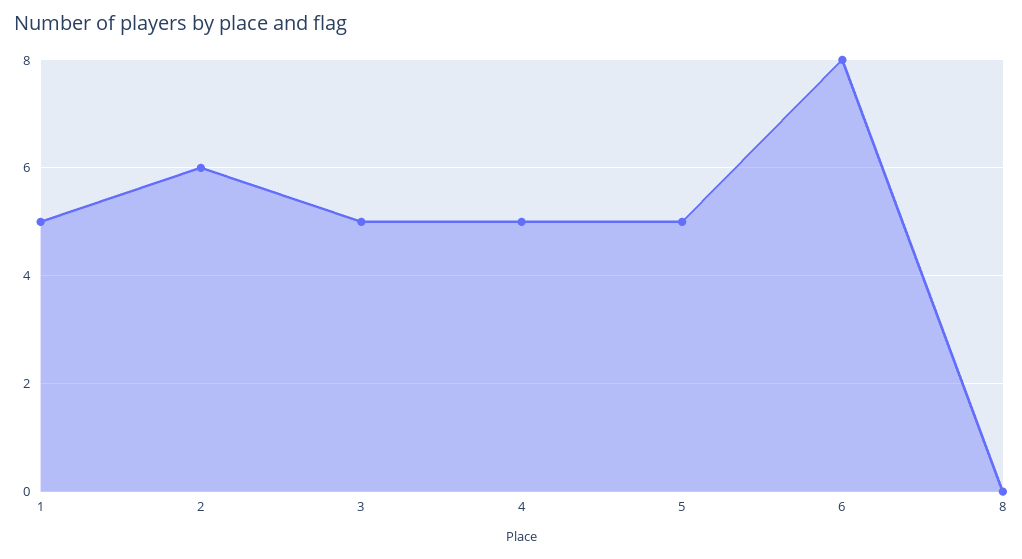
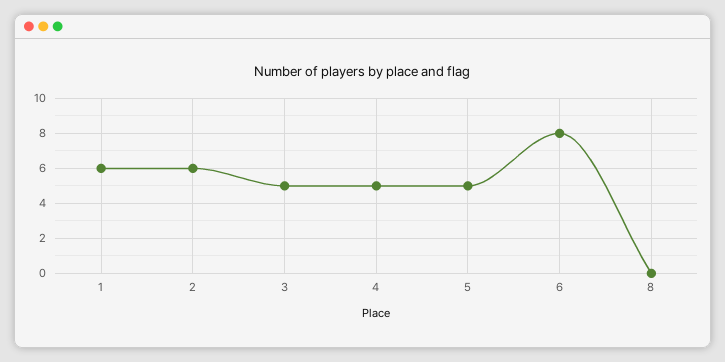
1: 5 -> 6

